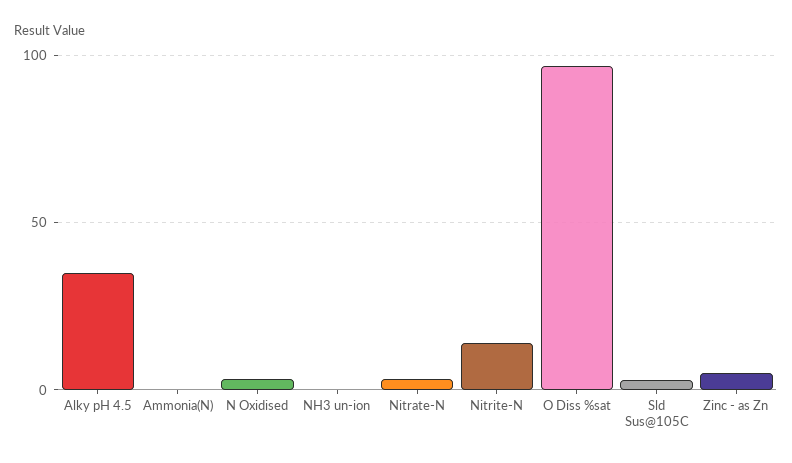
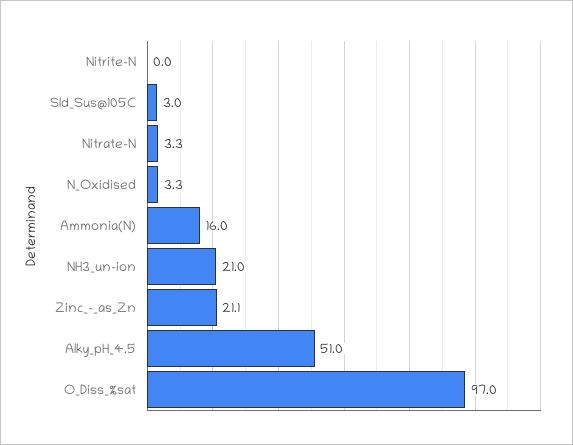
Alky pH 4.5: 35 -> 51
Ammonia(N): 0 -> 16
NH3 un-ion: 0 -> 21
Nitrite-N: 15 -> 0
Zinc - as Zn: 5 -> 21.1

